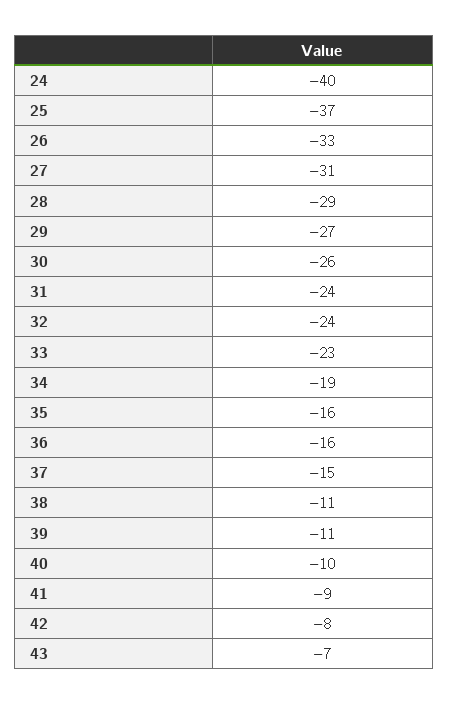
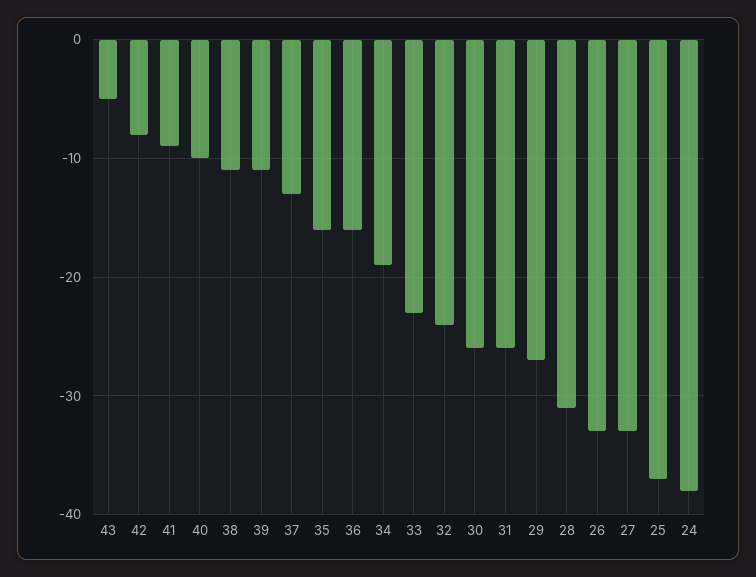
24: -40 -> -38
27: -31 -> -33
28: -29 -> -31
31: -24 -> -26
37: -15 -> -13
43: -7 -> -5

